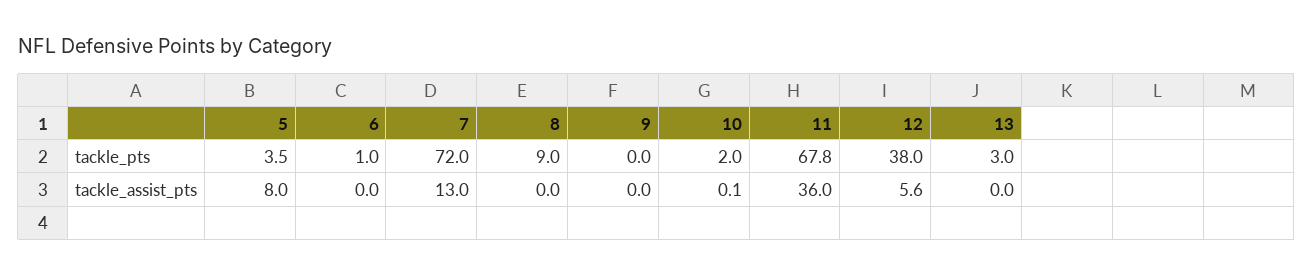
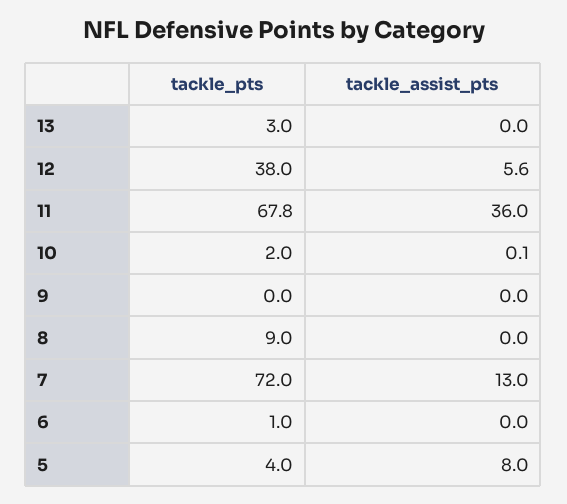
5, tackle_pts: 3.5 -> 4

